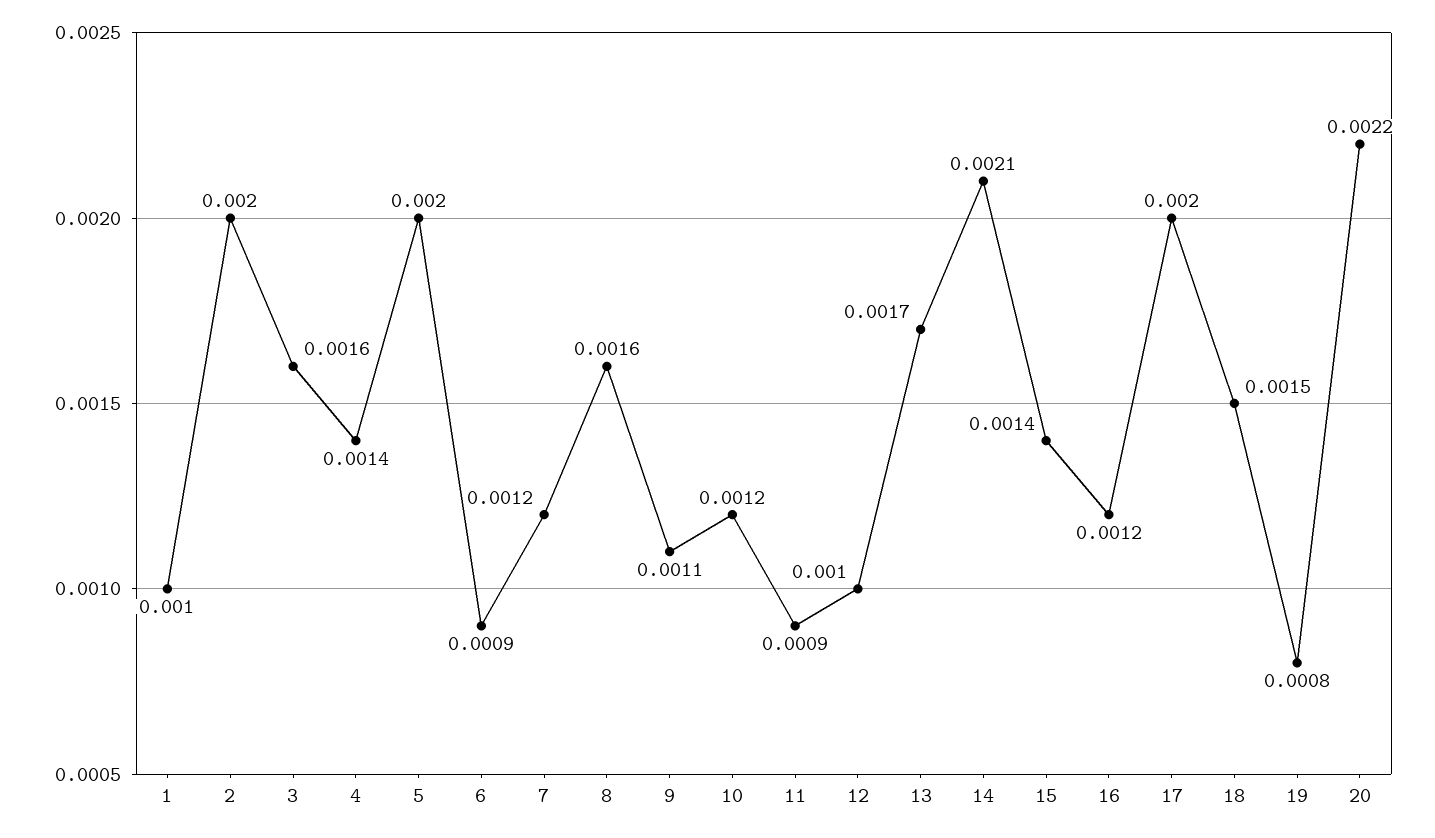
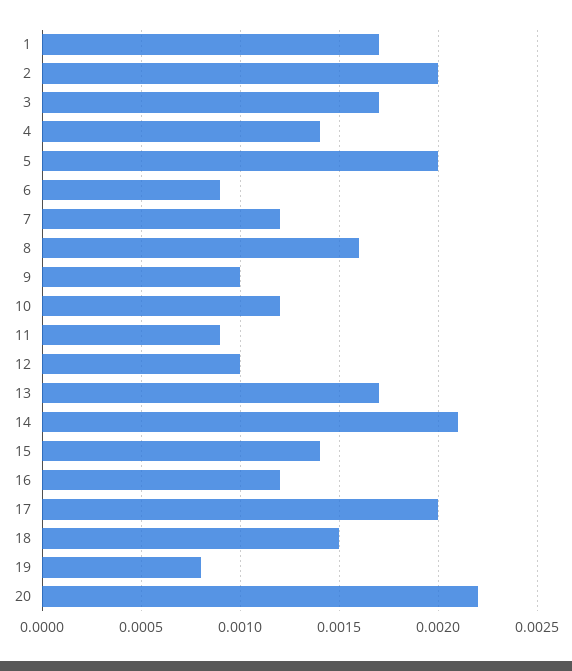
1: 0.001 -> 0.0017
3: 0.0016 -> 0.0017
9: 0.0011 -> 0.001

